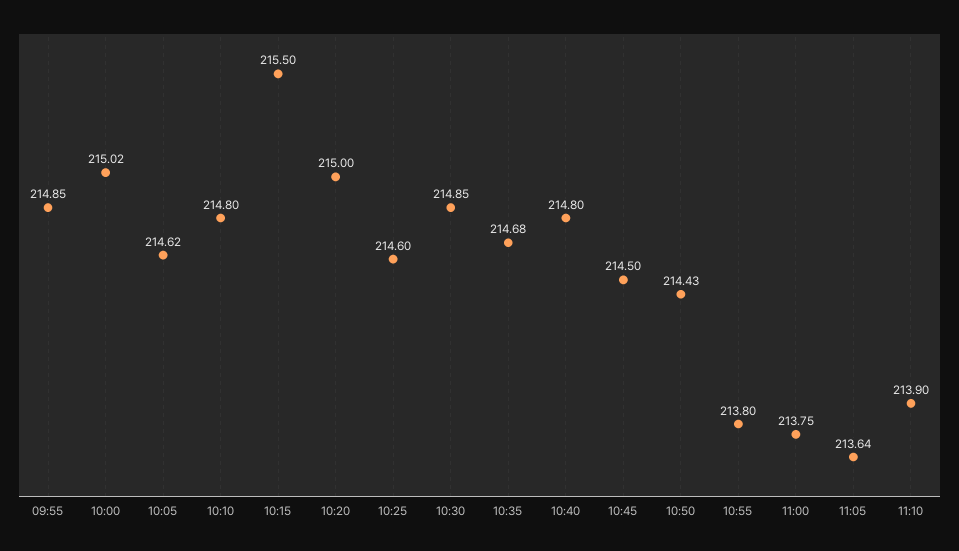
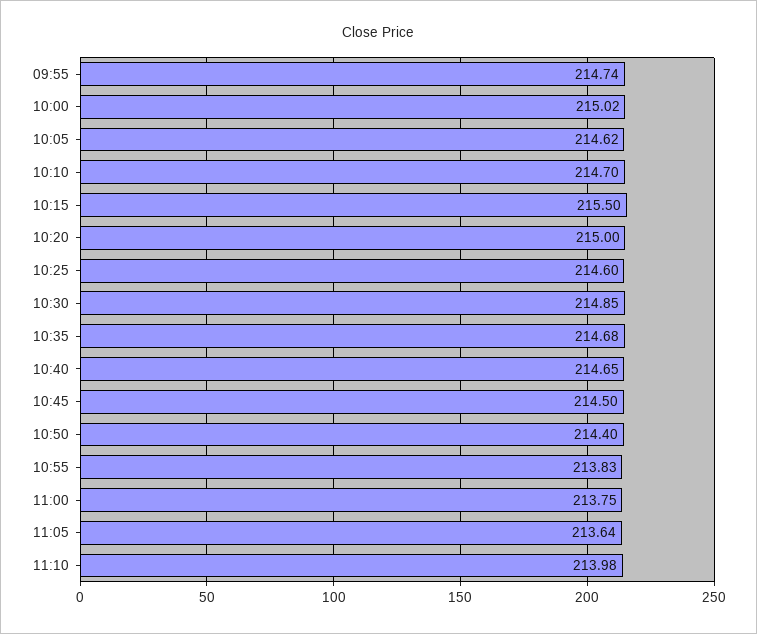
09:55: 214.85 -> 214.74
10:10: 214.8 -> 214.7
10:40: 214.8 -> 214.65
10:50: 214.43 -> 214.4
10:55: 213.8 -> 213.83
11:10: 213.9 -> 213.98

